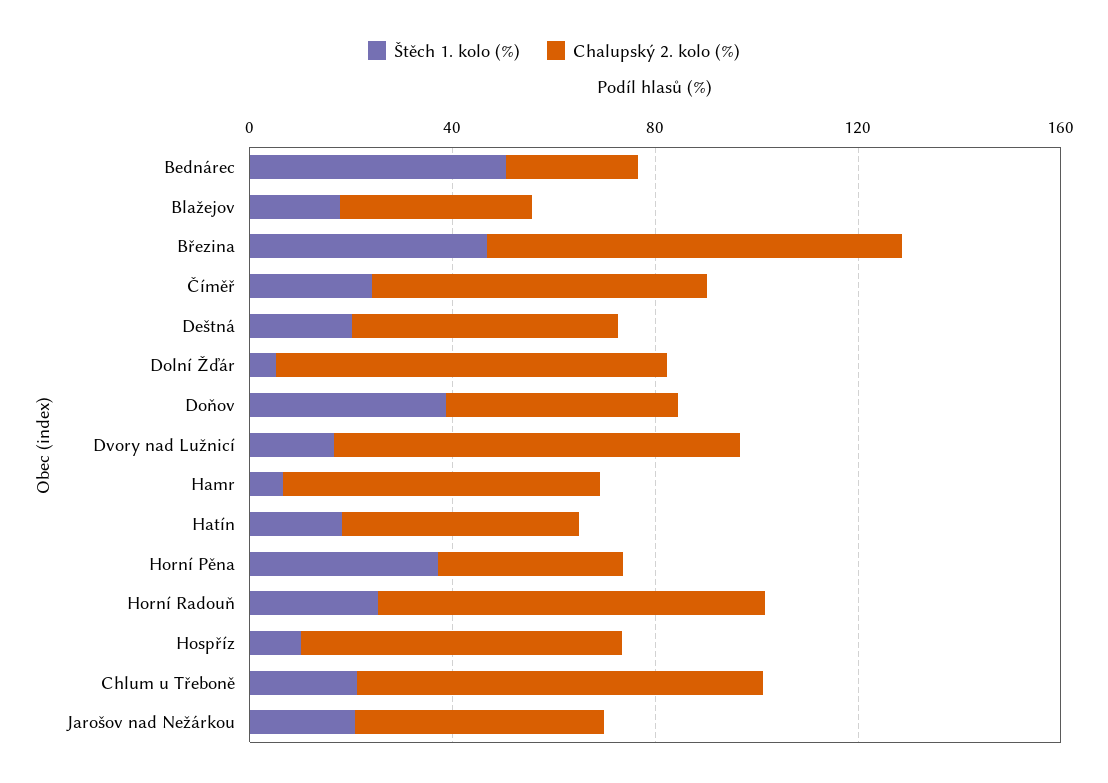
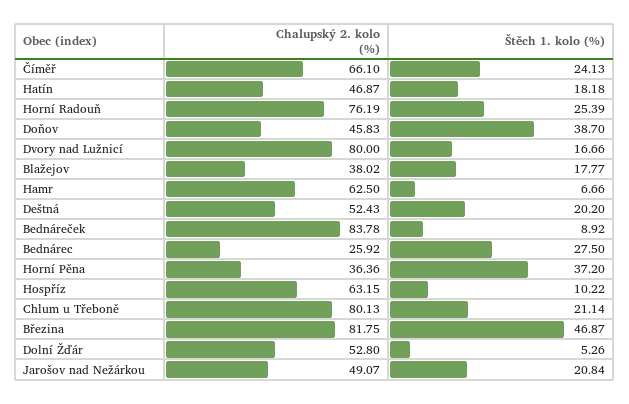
Štěch 1. kolo (%), Bednárec: 50 -> 27.5
Chalupský 2. kolo (%), Dolní Žďár: 80 -> 52.8
Chalupský 2. kolo (%), Bednáreček: none -> 83.78
Štěch 1. kolo (%), Bednáreček: none -> 8.92

